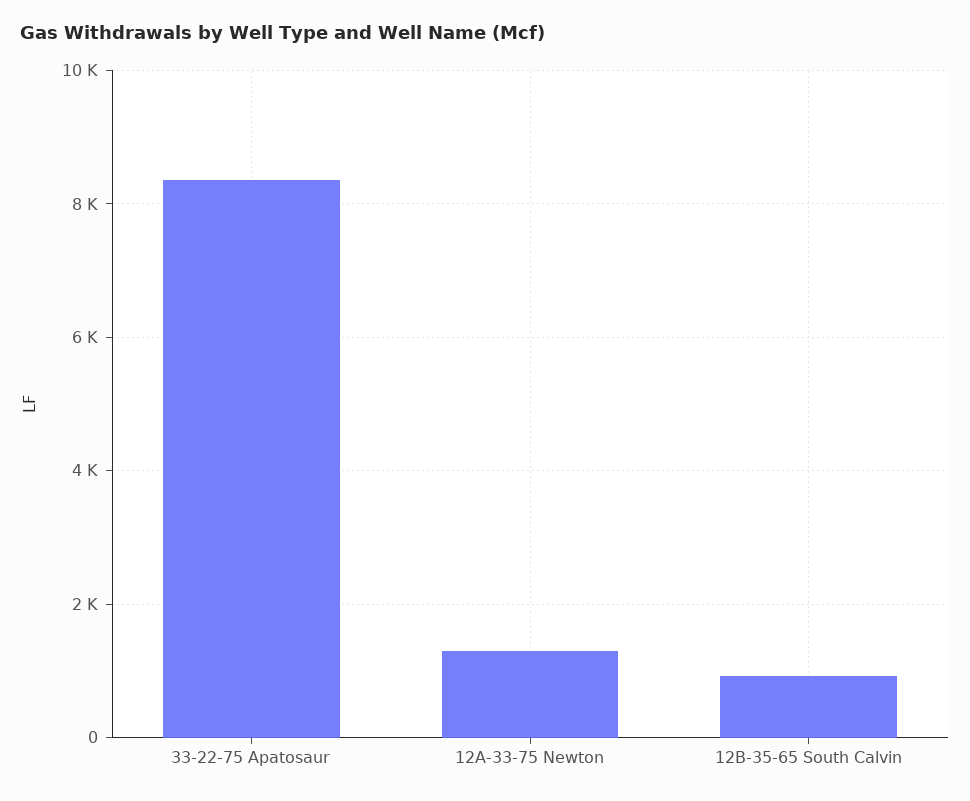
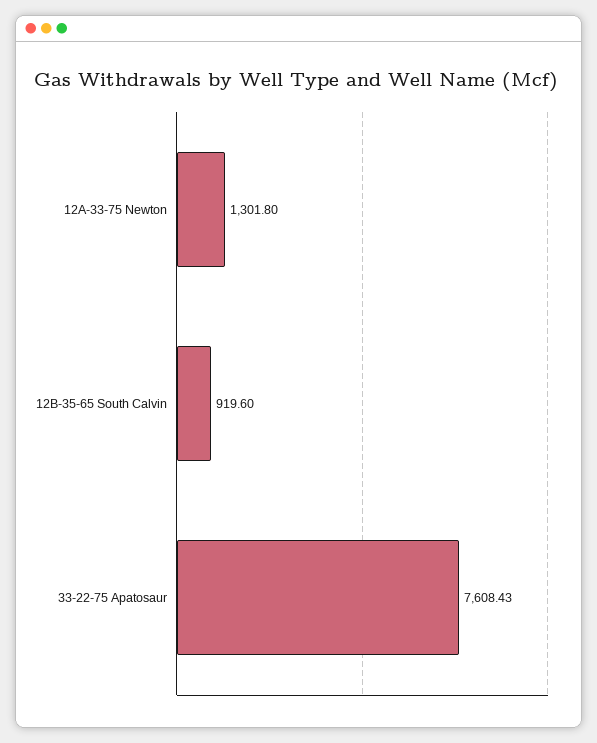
33-22-75 Apatosaur: 8400 -> 7608.43

